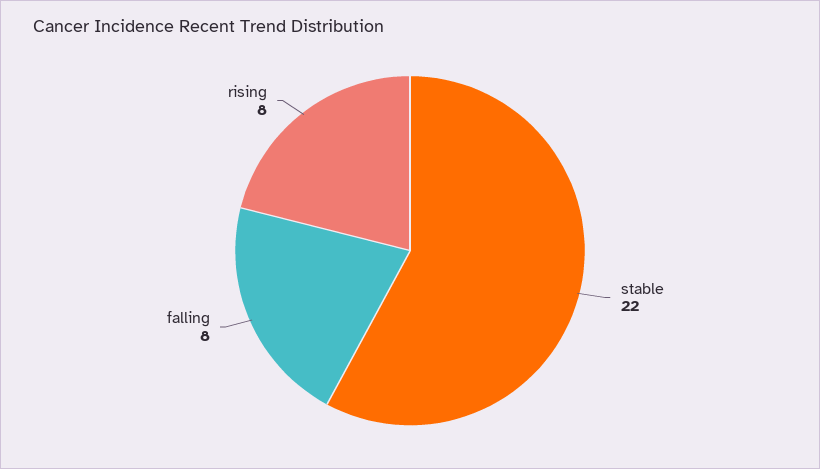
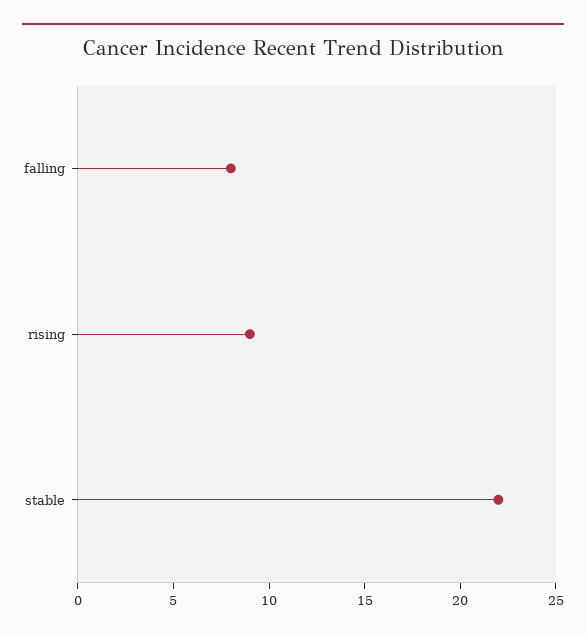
rising: 8 -> 9

